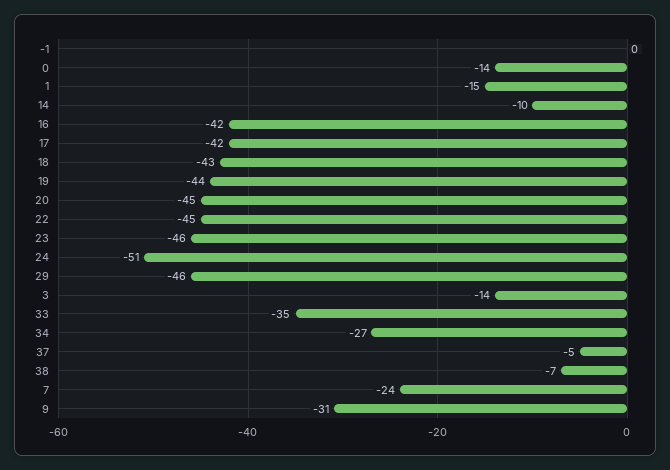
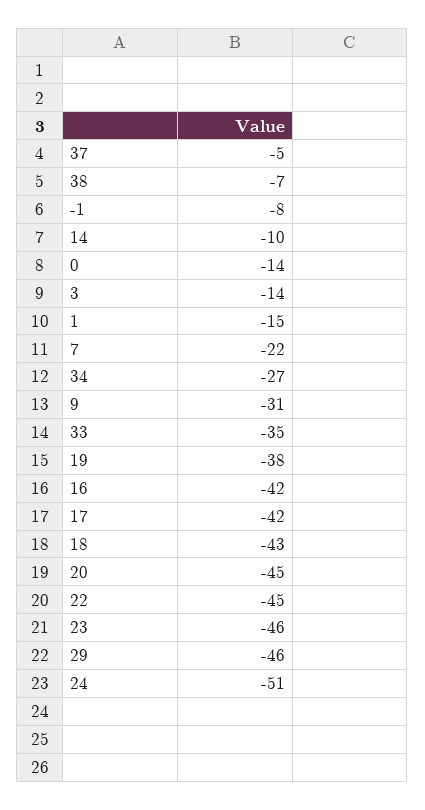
-1: 0 -> -8
19: -44 -> -38
7: -24 -> -22

